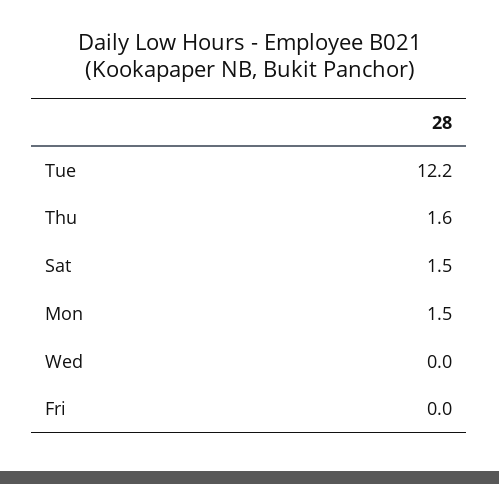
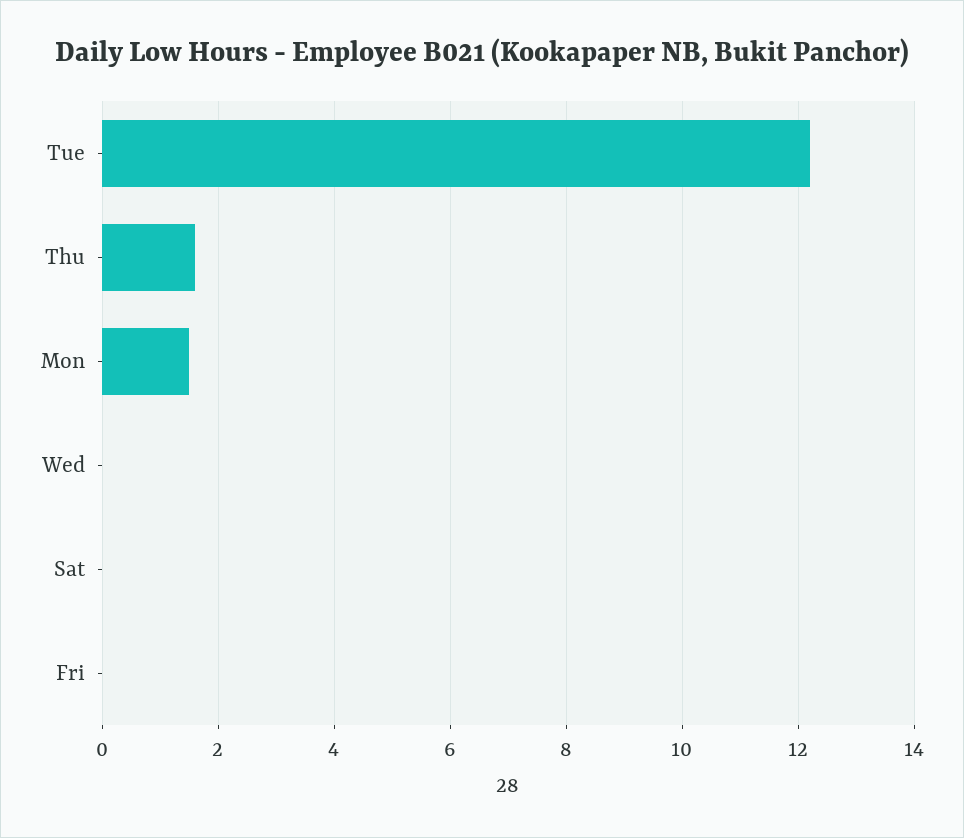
Sat: 1.5 -> 0

